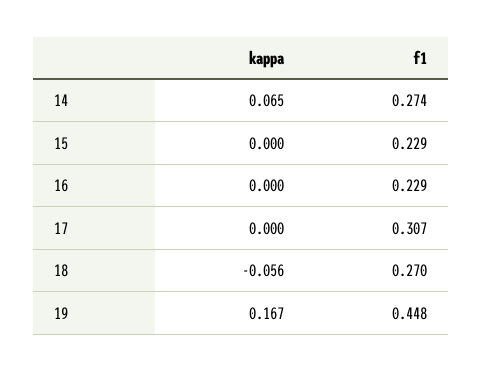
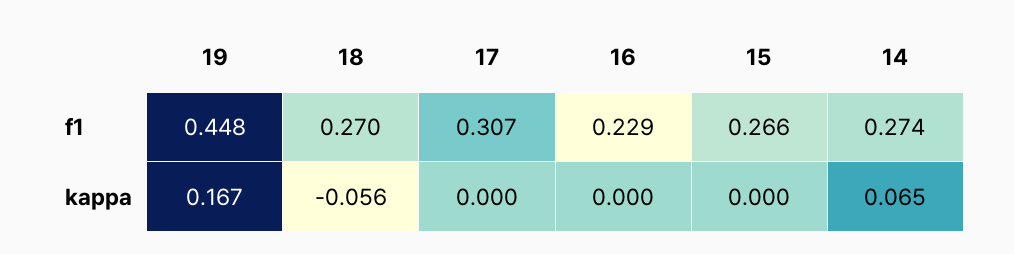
f1, 15: 0.229 -> 0.266

